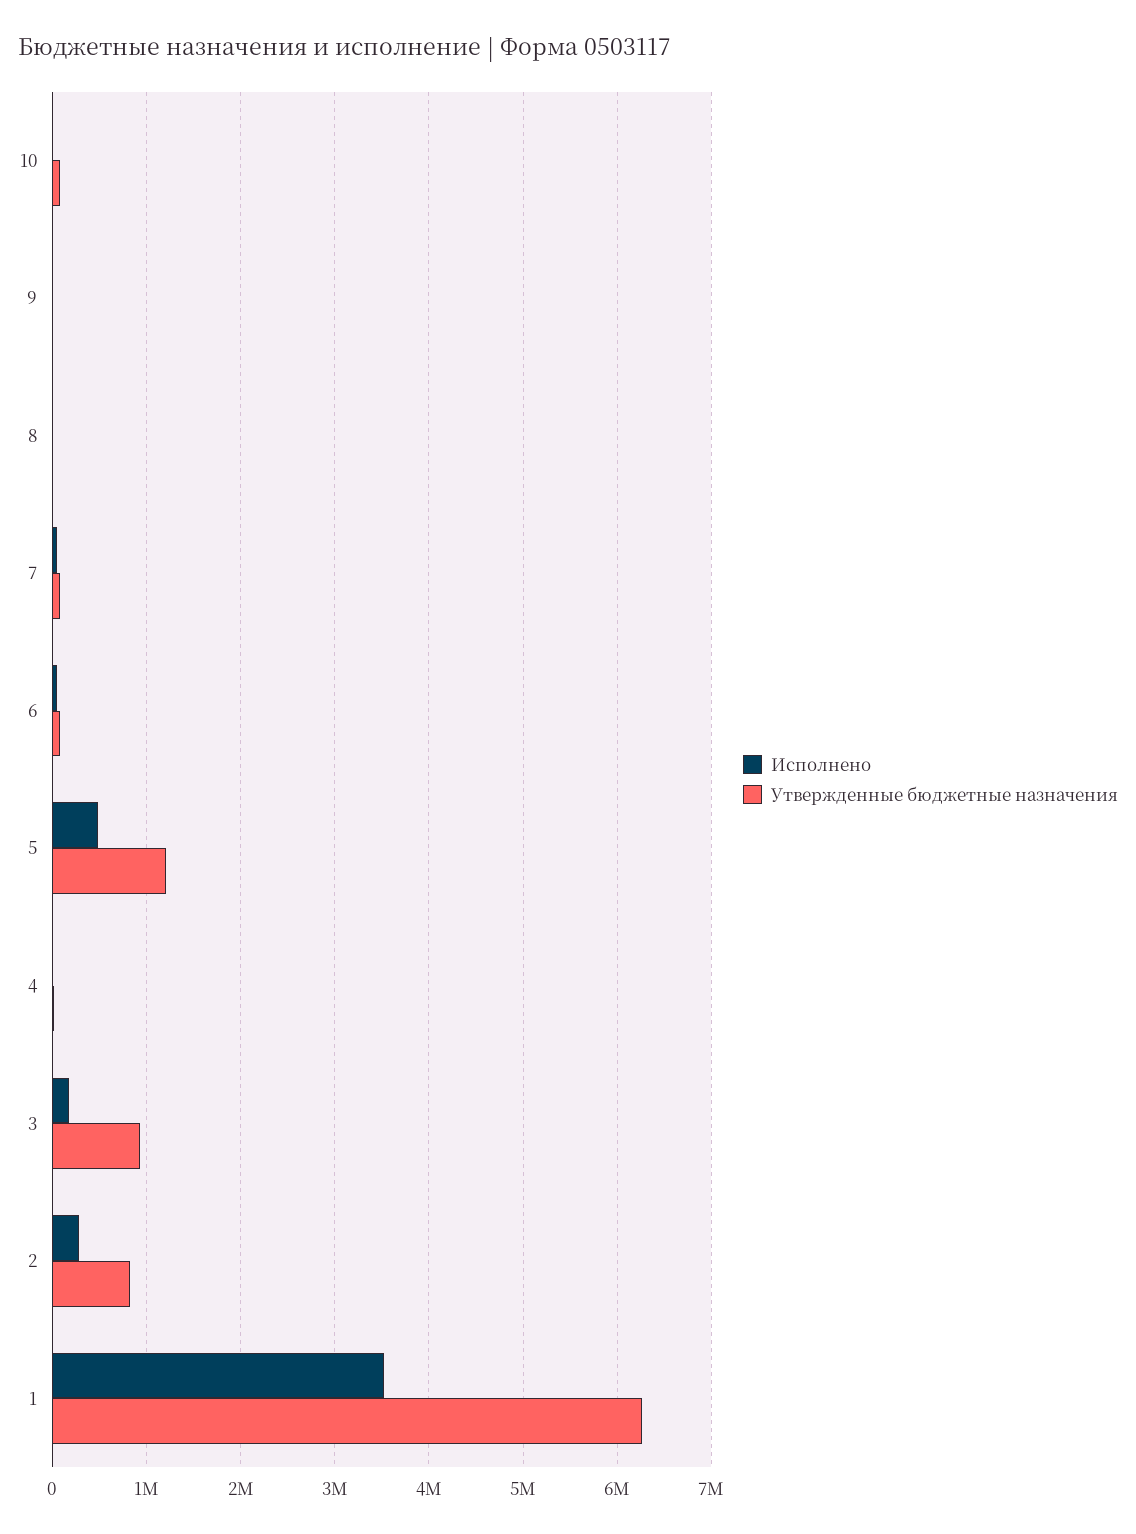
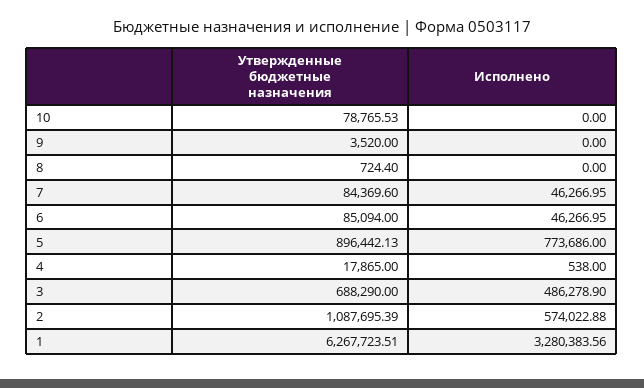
Исполнено, 5: 500000 -> 773686
Утвержденные бюджетные назначения, 5: 1200000 -> 896442.13
Исполнено, 3: 200000 -> 486278.9
Утвержденные бюджетные назначения, 3: 900000 -> 688290
Исполнено, 2: 300000 -> 574022.88
Утвержденные бюджетные назначения, 2: 800000 -> 1087695.39
Исполнено, 1: 3500000 -> 3280383.56

